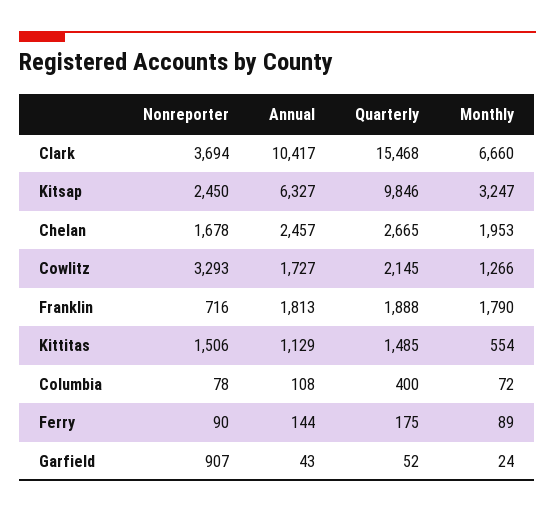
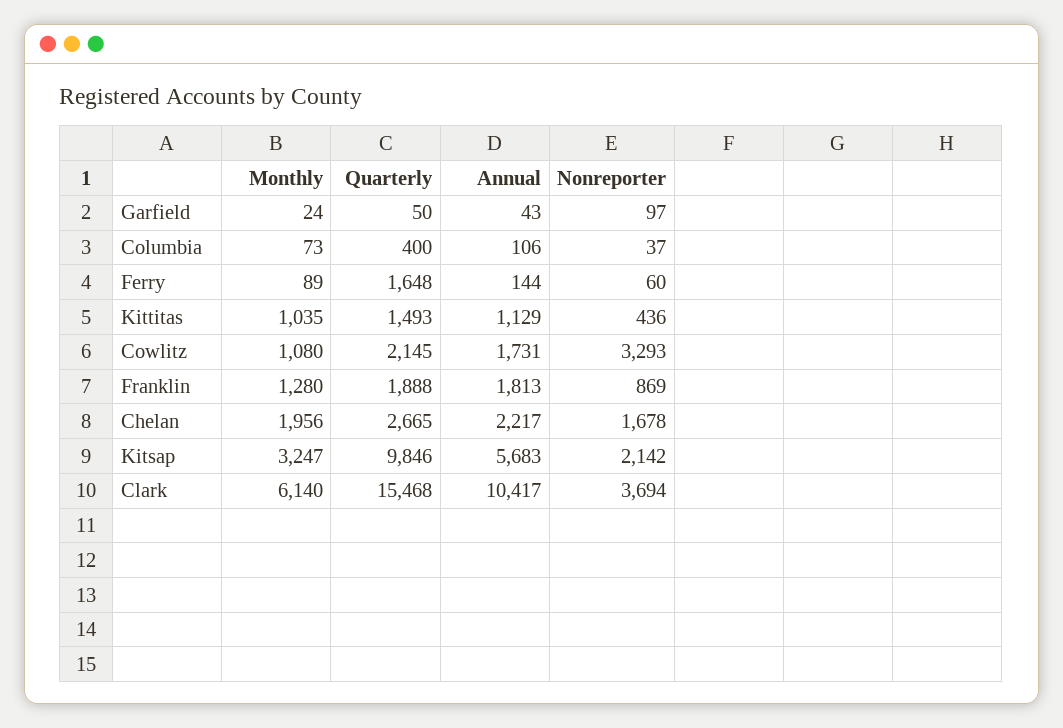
Monthly, Clark: 6660 -> 6140
Nonreporter, Kitsap: 2450 -> 2142
Annual, Kitsap: 6327 -> 5683
Annual, Chelan: 2457 -> 2217
Monthly, Chelan: 1953 -> 1956
Annual, Cowlitz: 1727 -> 1731
Monthly, Cowlitz: 1266 -> 1080
Nonreporter, Franklin: 716 -> 869
Monthly, Franklin: 1790 -> 1280
Nonreporter, Kittitas: 1506 -> 436
Quarterly, Kittitas: 1485 -> 1493
Monthly, Kittitas: 554 -> 1035
Nonreporter, Columbia: 78 -> 37
Annual, Columbia: 108 -> 106
Monthly, Columbia: 72 -> 73
Nonreporter, Ferry: 90 -> 60
Quarterly, Ferry: 175 -> 1648
Nonreporter, Garfield: 907 -> 97
Quarterly, Garfield: 52 -> 50

